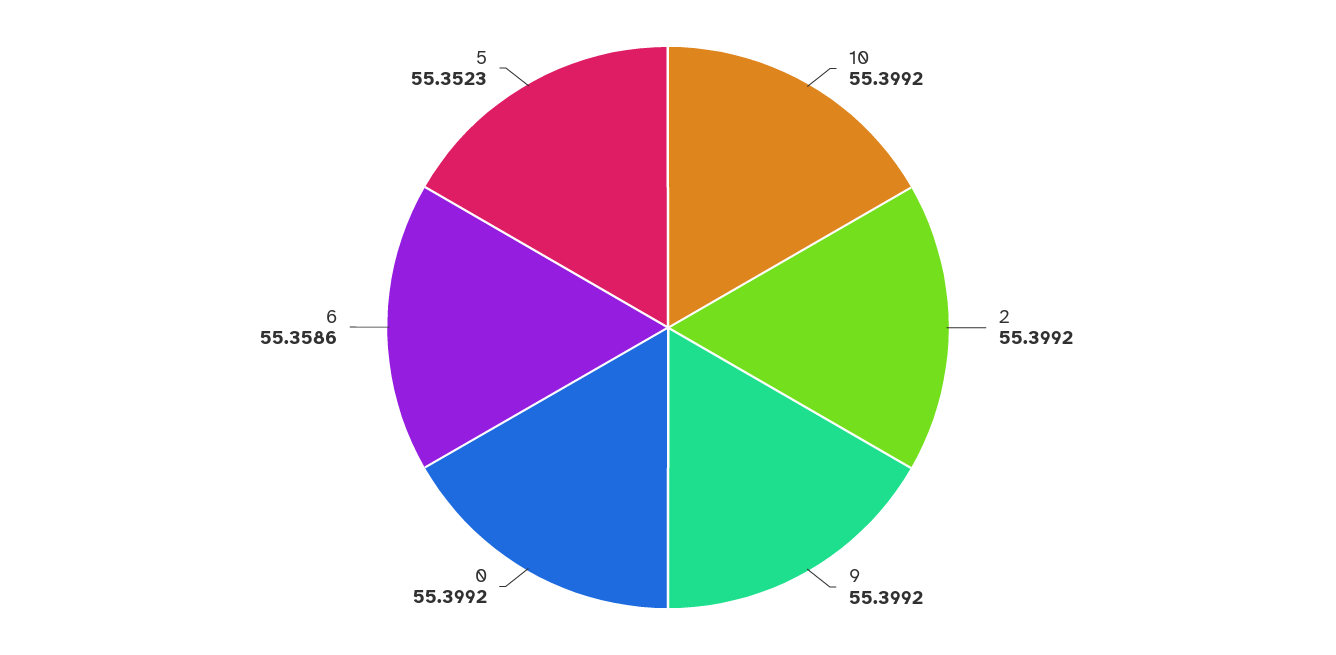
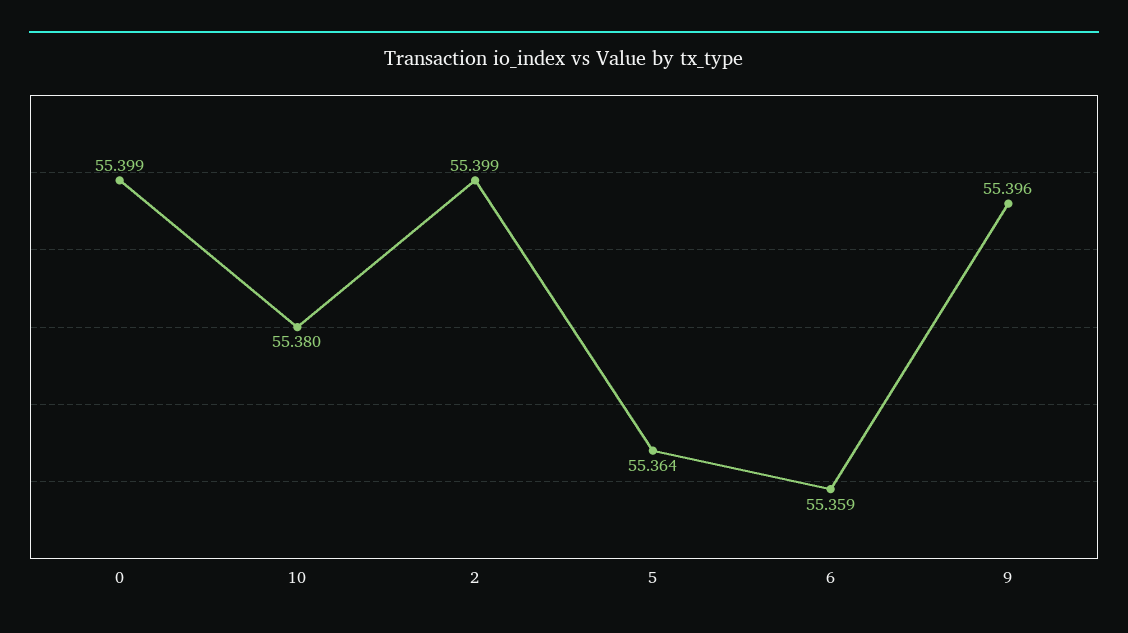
10: 55.3992 -> 55.38
9: 55.3992 -> 55.396
5: 55.3523 -> 55.364

